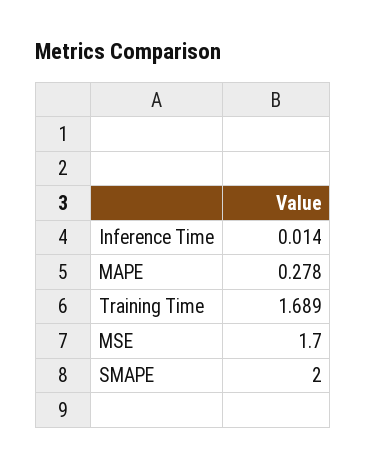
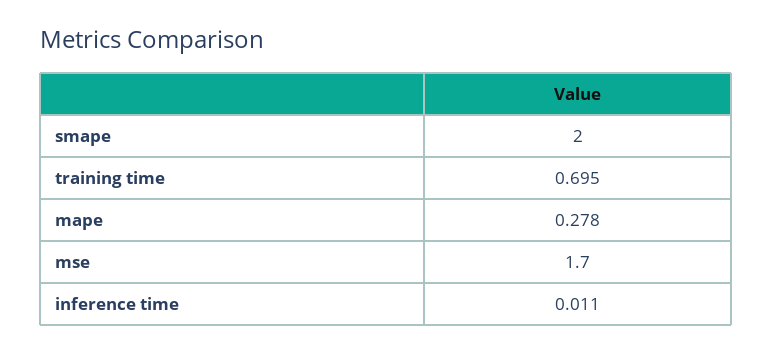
Inference Time: 0.014 -> 0.011
Training Time: 1.689 -> 0.695

